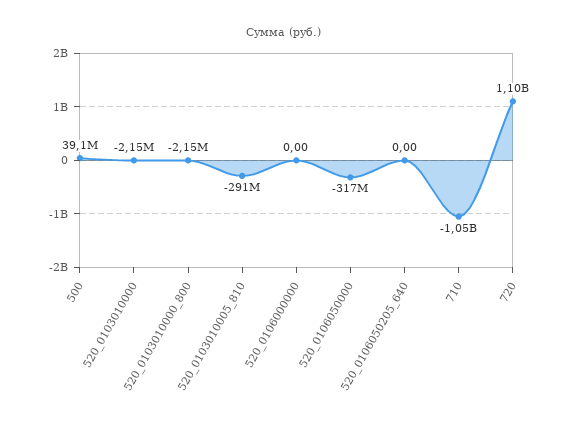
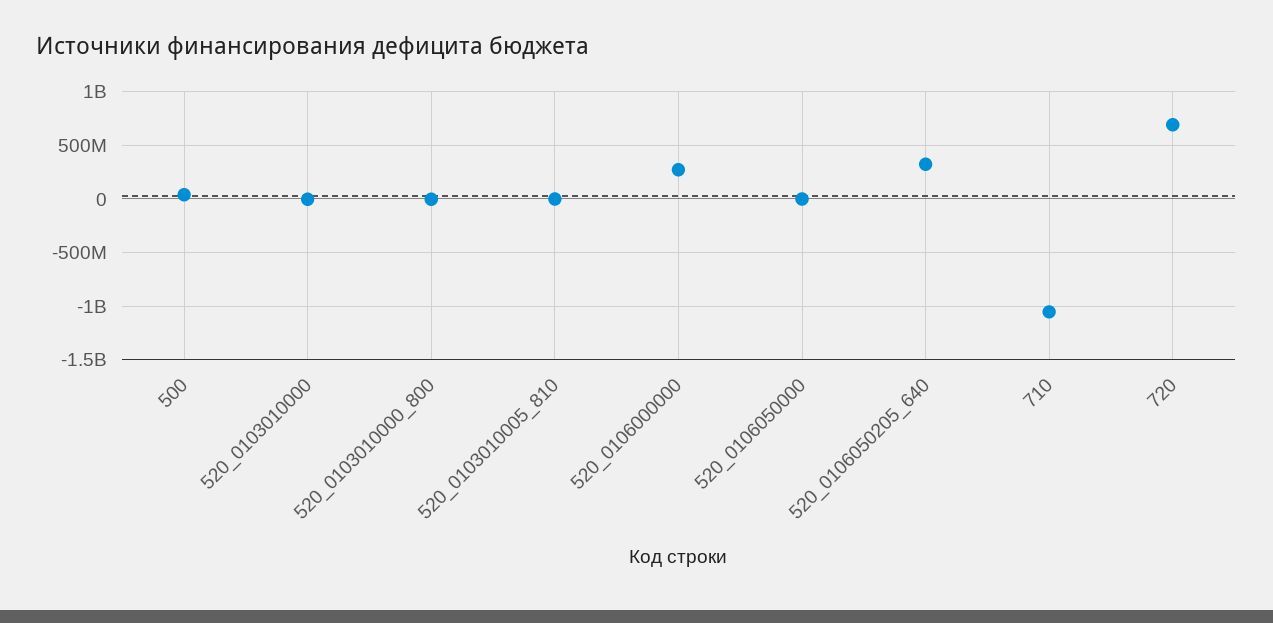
520_0103010005_810: -291000000 -> 0
520_0106000000: 0 -> 300000000
520_0106050000: -317000000 -> 0
520_0106050205_640: 0 -> 300000000
720: 1100000000 -> 700000000

